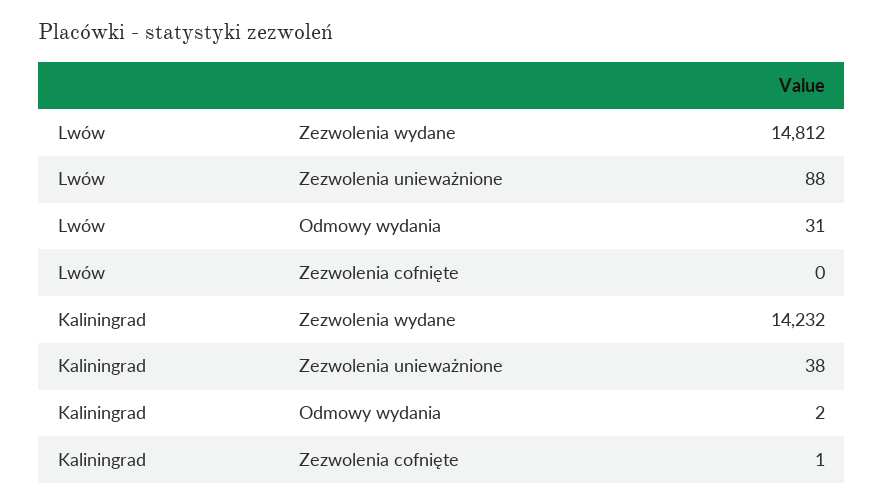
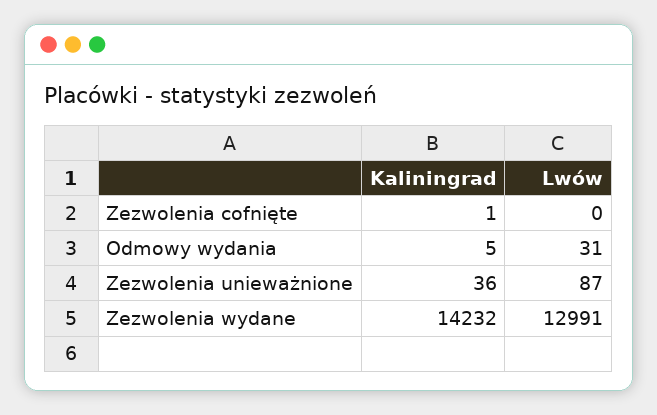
Lwów, Zezwolenia wydane: 14812 -> 12991
Lwów, Zezwolenia unieważnione: 88 -> 87
Kaliningrad, Zezwolenia unieważnione: 38 -> 36
Kaliningrad, Odmowy wydania: 2 -> 5

